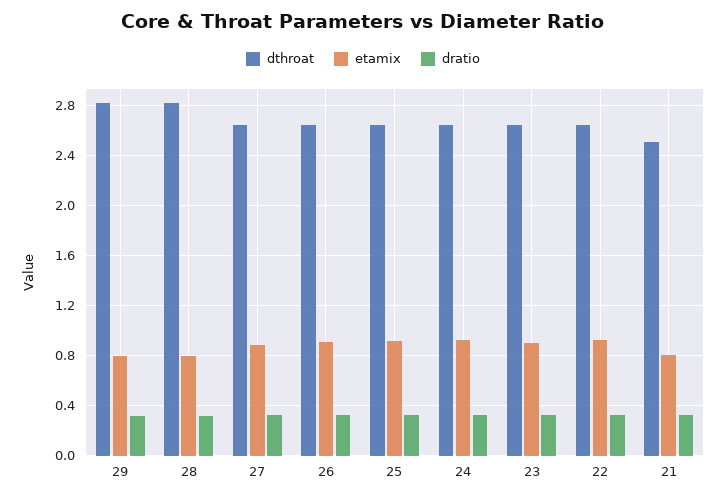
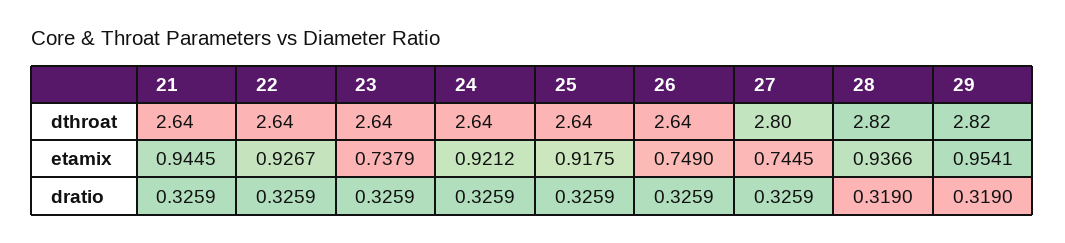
etamix, 29: 0.8 -> 0.9541
etamix, 28: 0.8 -> 0.9366
dthroat, 27: 2.65 -> 2.8
etamix, 27: 0.9 -> 0.7445
etamix, 26: 0.9 -> 0.749
etamix, 23: 0.9 -> 0.7379
dthroat, 21: 2.5 -> 2.64
etamix, 21: 0.8 -> 0.9445

